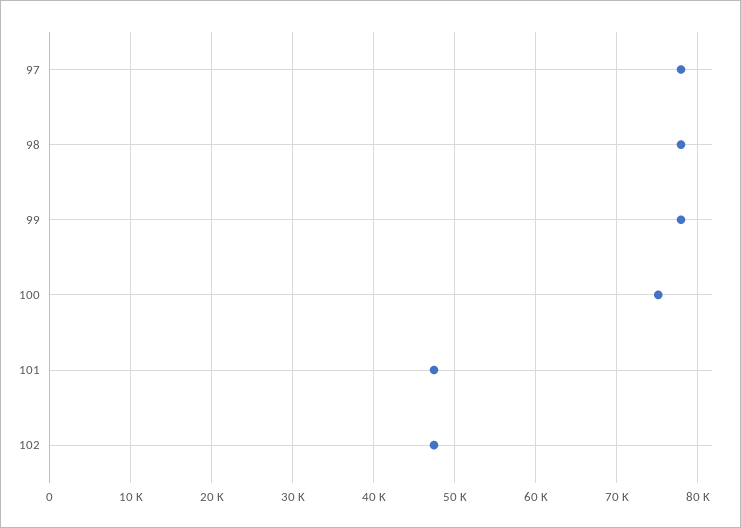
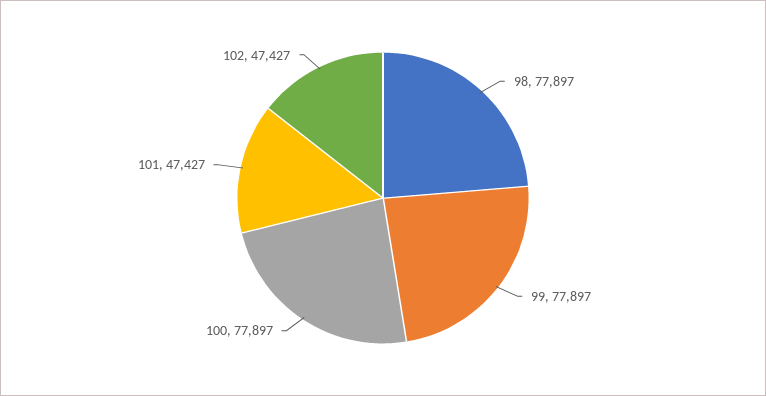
97: 78000 -> none
100: 75000 -> 77897

